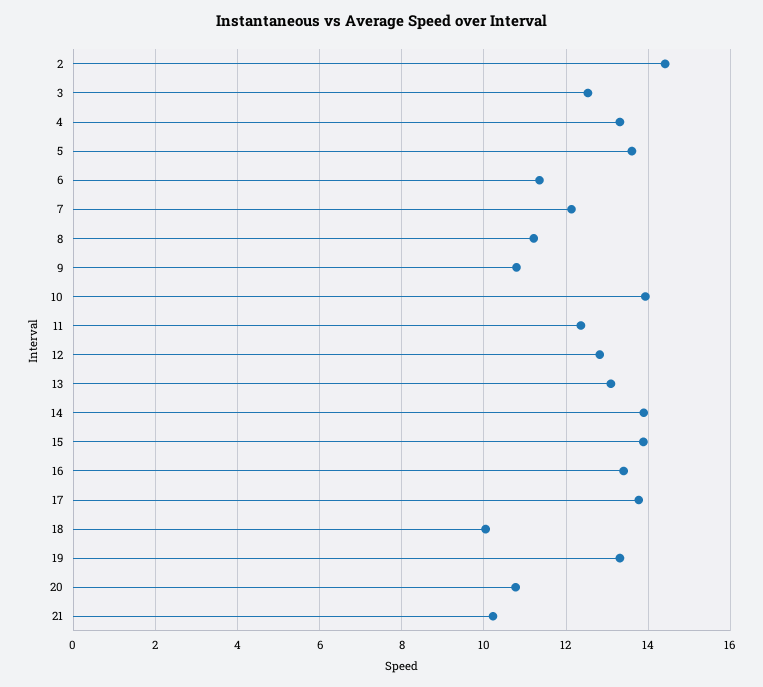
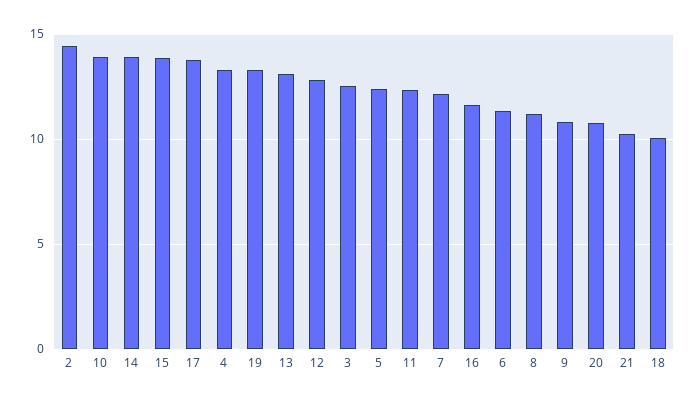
5: 13.6 -> 12.5
16: 13.4 -> 11.5

